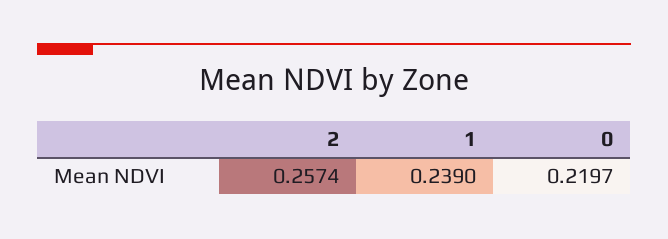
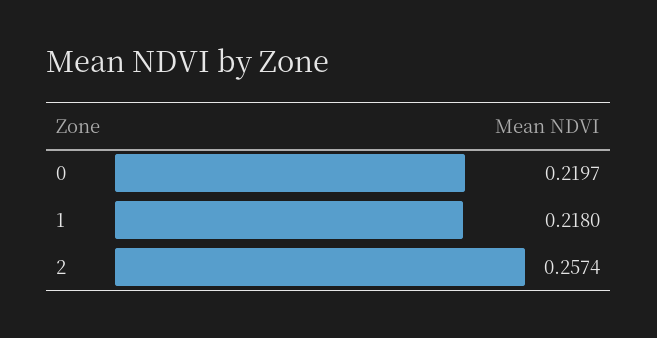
1: 0.239 -> 0.218

